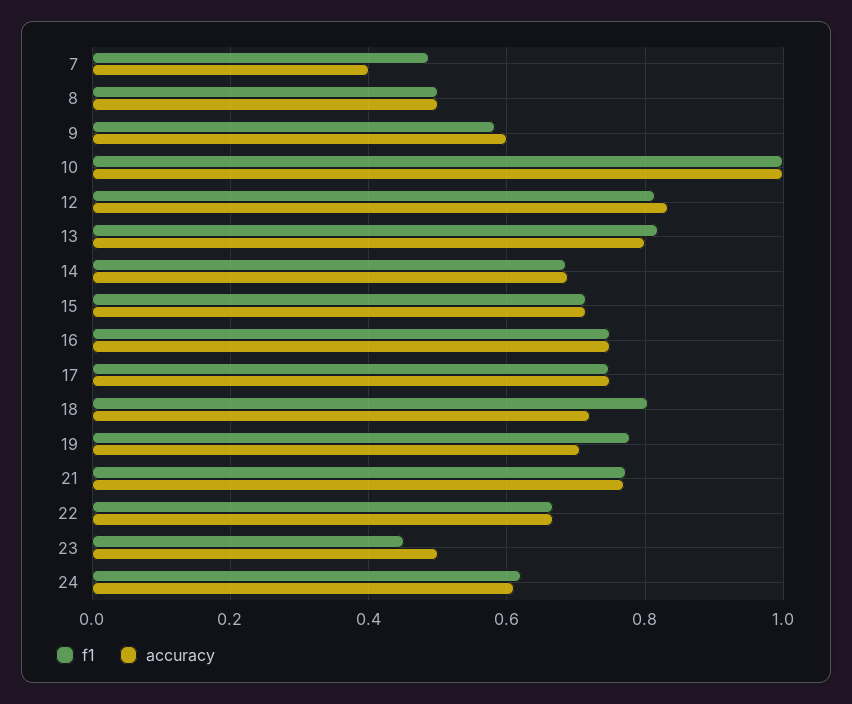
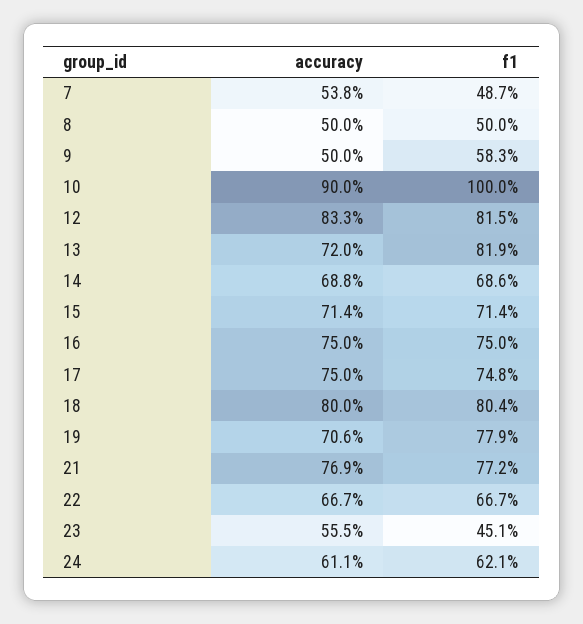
accuracy, 7: 0.4 -> 0.538
accuracy, 9: 0.6 -> 0.5
accuracy, 10: 1 -> 0.9
accuracy, 13: 0.8 -> 0.72
accuracy, 18: 0.72 -> 0.8
accuracy, 23: 0.5 -> 0.555

